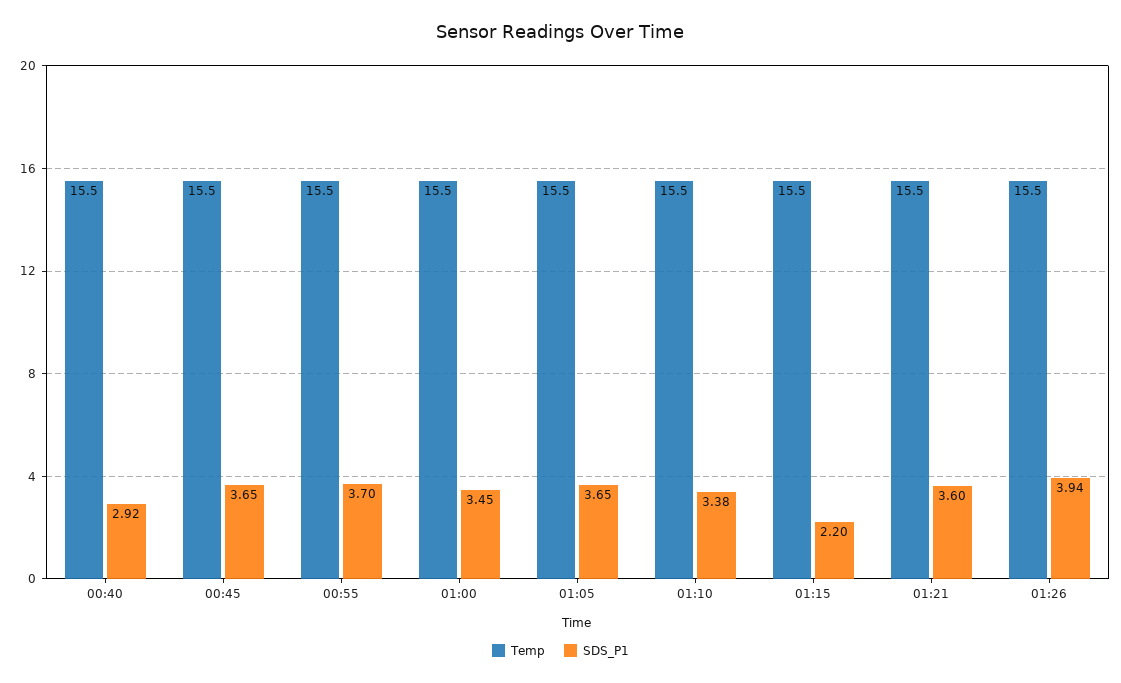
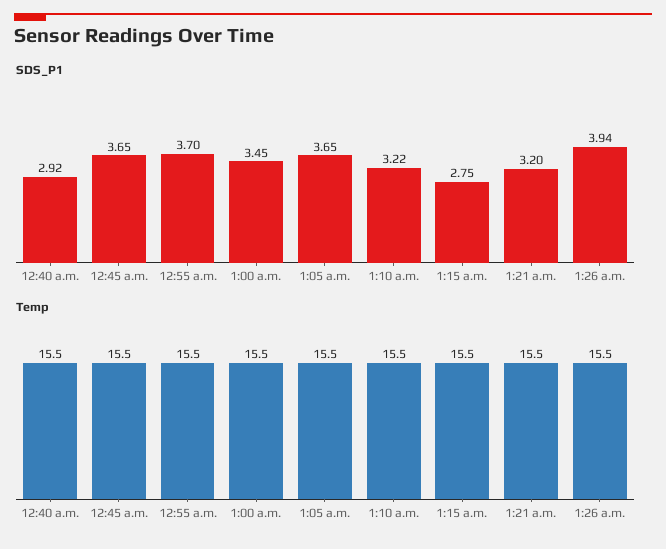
SDS_P1, 01:10: 3.38 -> 3.22
SDS_P1, 01:15: 2.2 -> 2.75
SDS_P1, 01:21: 3.6 -> 3.2

